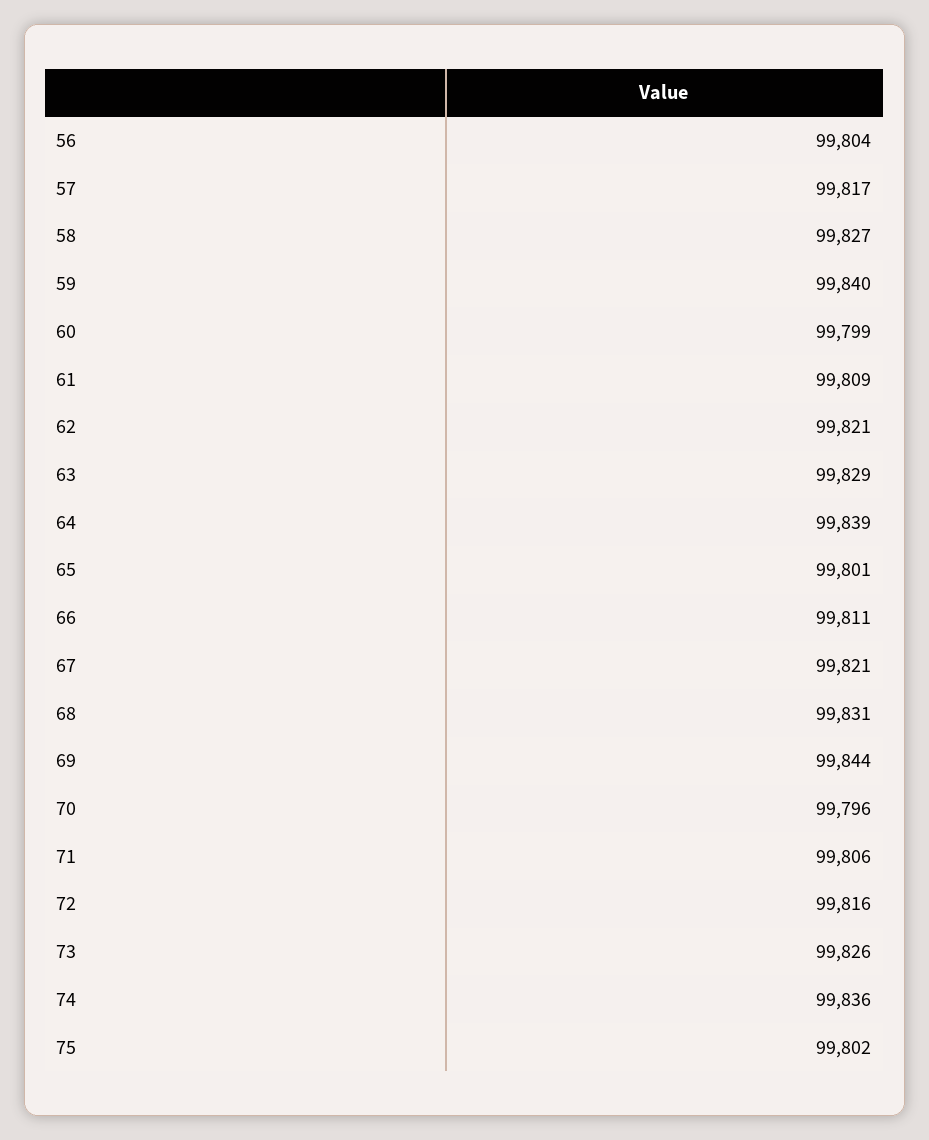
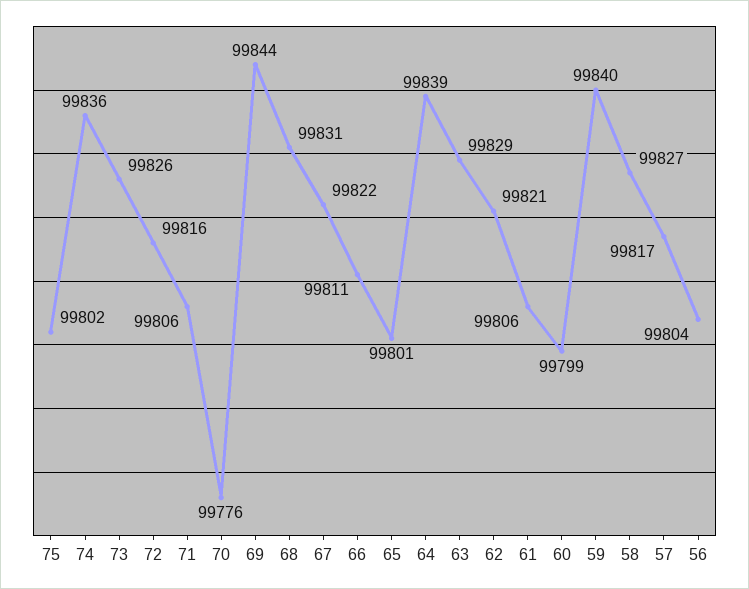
61: 99809 -> 99806
67: 99821 -> 99822
70: 99796 -> 99776

